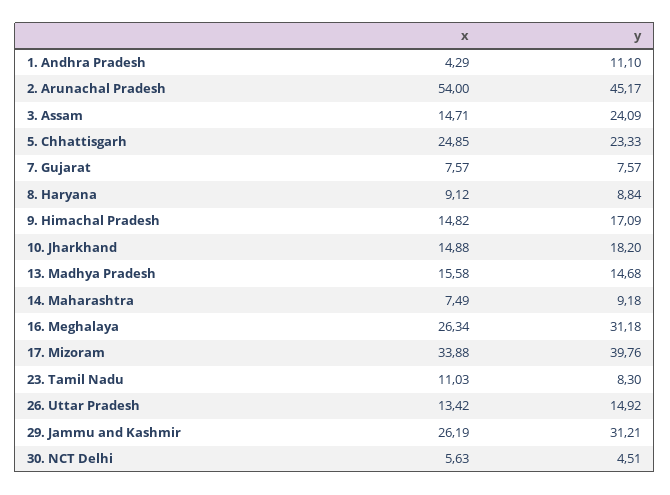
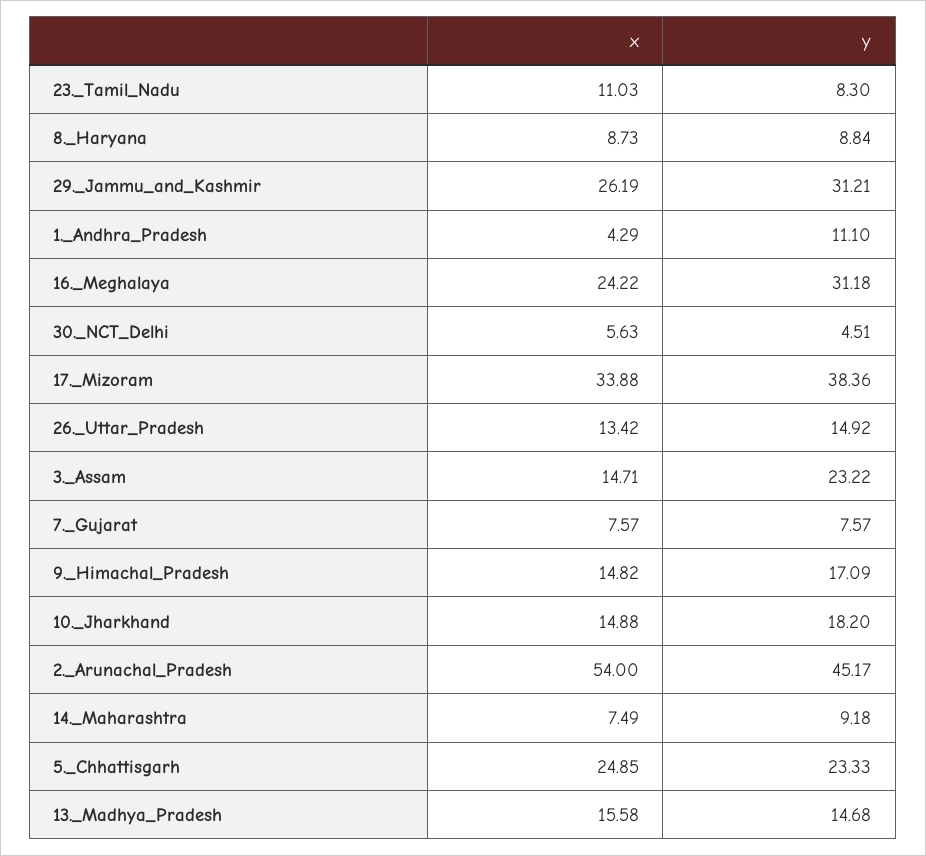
y, 3. Assam: 24.09 -> 23.22
x, 8. Haryana: 9.12 -> 8.73
x, 16. Meghalaya: 26.34 -> 24.22
y, 17. Mizoram: 39.76 -> 38.36

